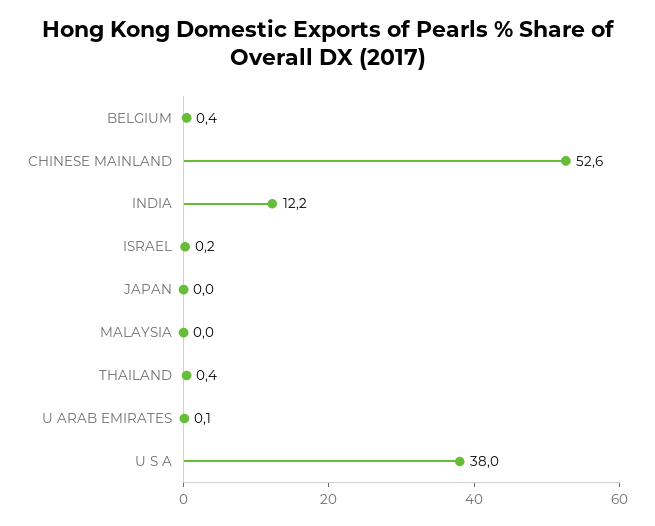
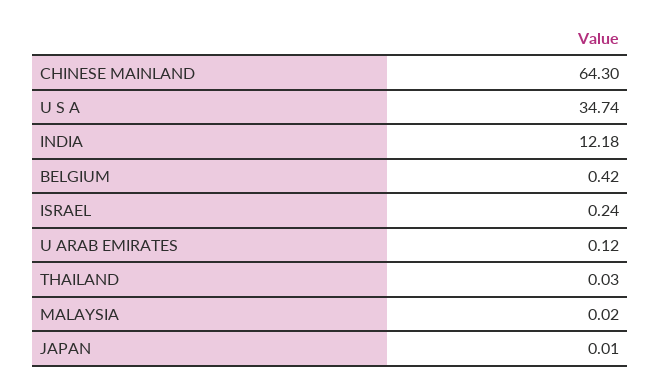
CHINESE MAINLAND: 52.6 -> 64.3
THAILAND: 0.4 -> 0.03
U S A: 38 -> 34.74

